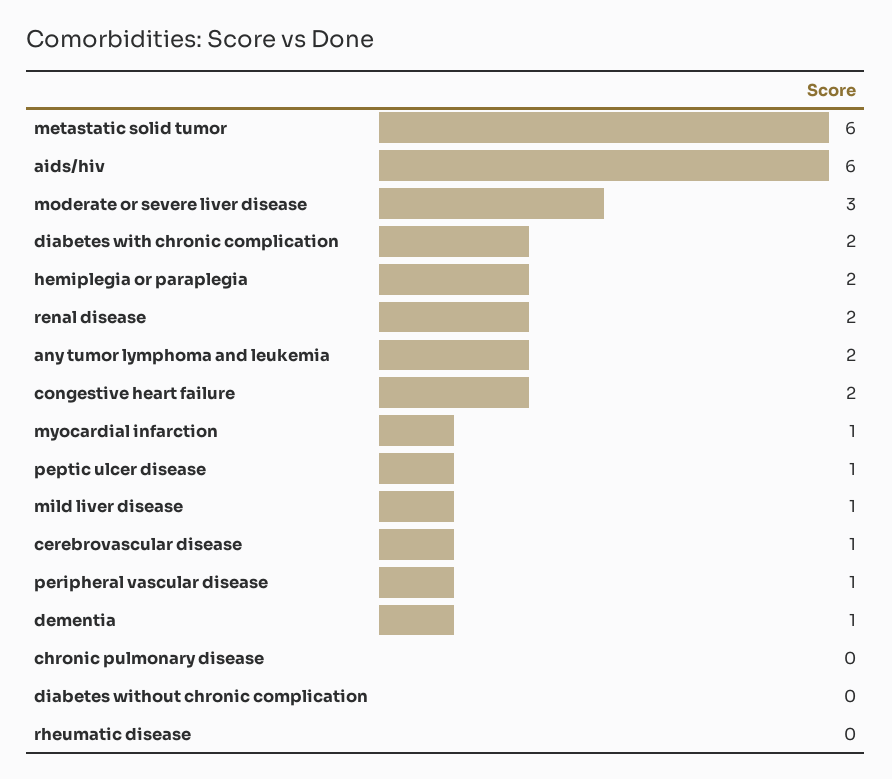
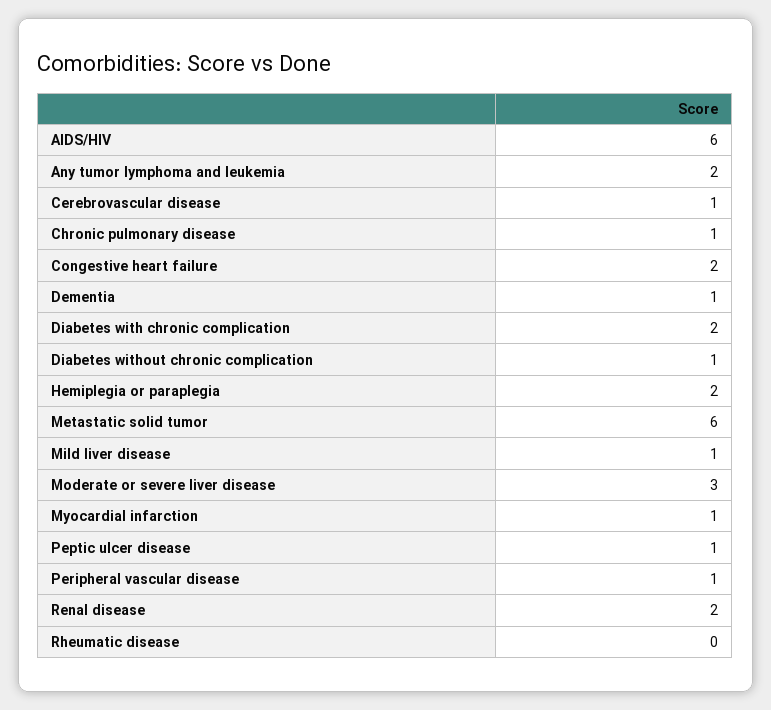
chronic pulmonary disease: 0 -> 1
diabetes without chronic complication: 0 -> 1

